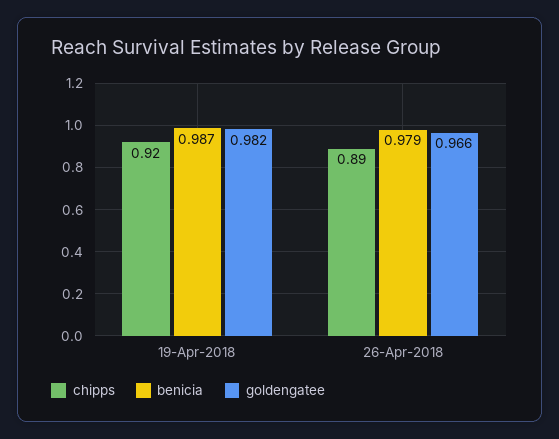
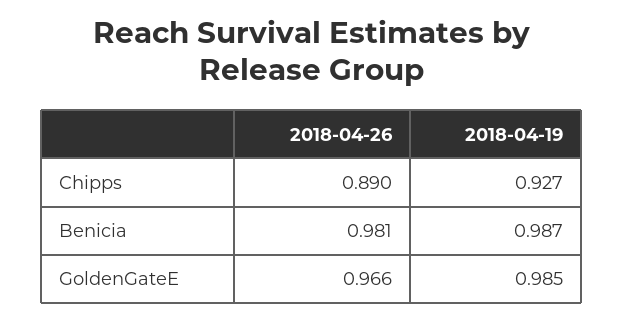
chipps, 19-Apr-2018: 0.92 -> 0.927
goldengatee, 19-Apr-2018: 0.982 -> 0.985
benicia, 26-Apr-2018: 0.979 -> 0.981

